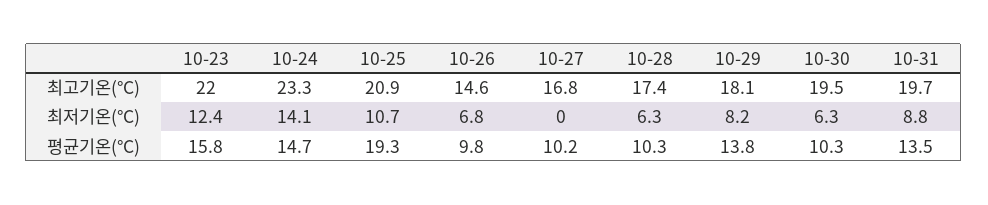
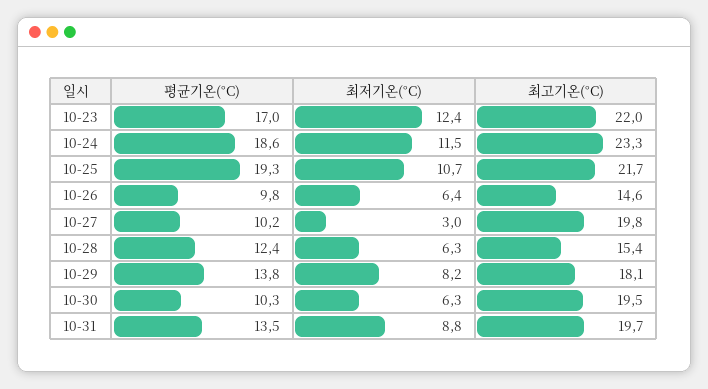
10-25, 최고기온(°C): 20.9 -> 21.7
10-27, 최고기온(°C): 16.8 -> 19.8
10-28, 최고기온(°C): 17.4 -> 15.4
10-24, 최저기온(°C): 14.1 -> 11.5
10-26, 최저기온(°C): 6.8 -> 6.4
10-27, 최저기온(°C): 0 -> 3
10-23, 평균기온(°C): 15.8 -> 17
10-24, 평균기온(°C): 14.7 -> 18.6
10-28, 평균기온(°C): 10.3 -> 12.4

